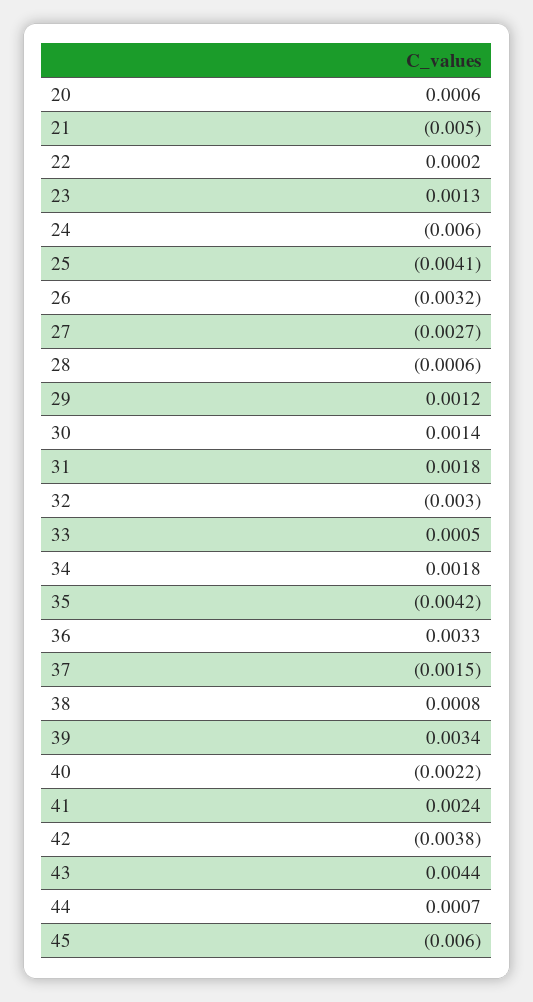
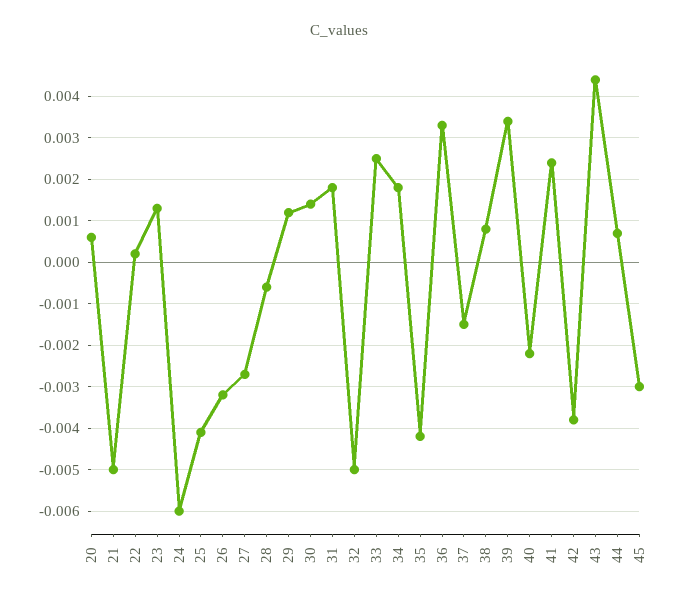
32: -0.003 -> -0.005
33: 0.0005 -> 0.0025
45: -0.006 -> -0.003

